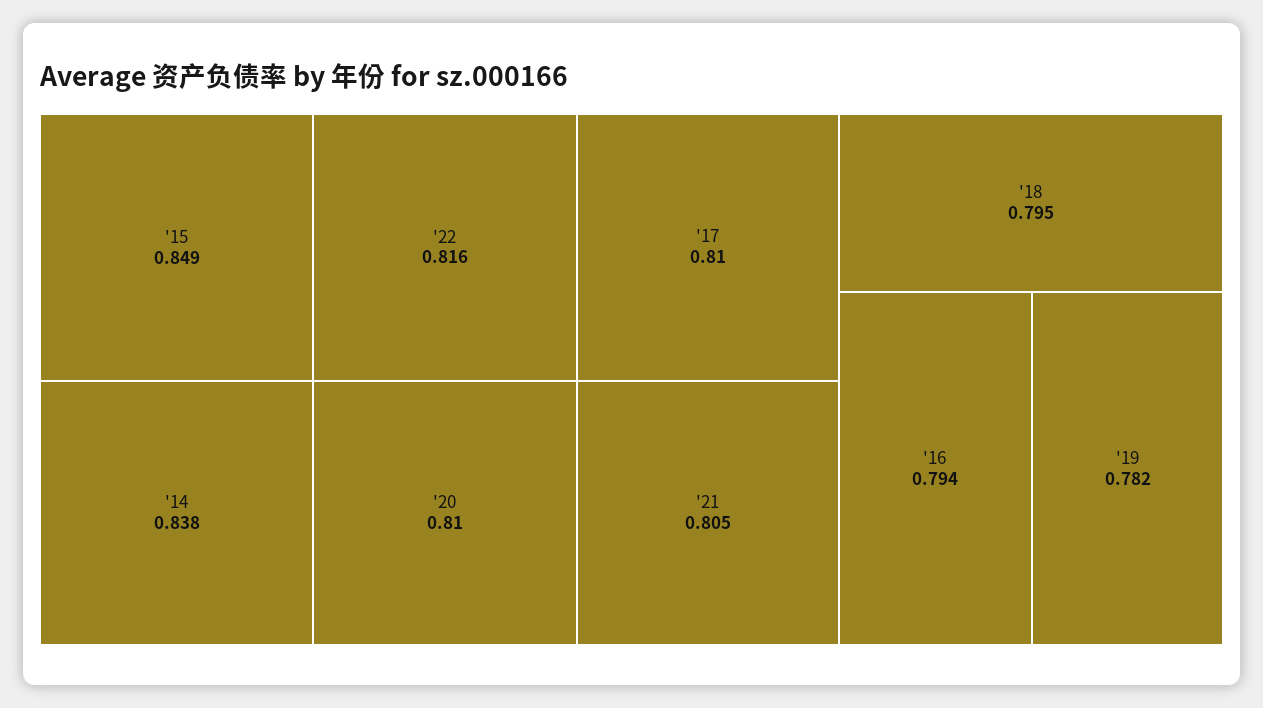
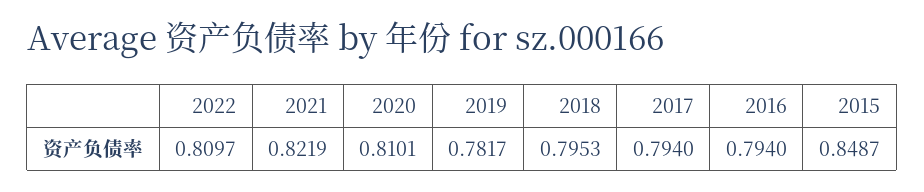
'14: 0.838 -> none
'22: 0.816 -> 0.8097
'17: 0.81 -> 0.794
'21: 0.805 -> 0.8219

